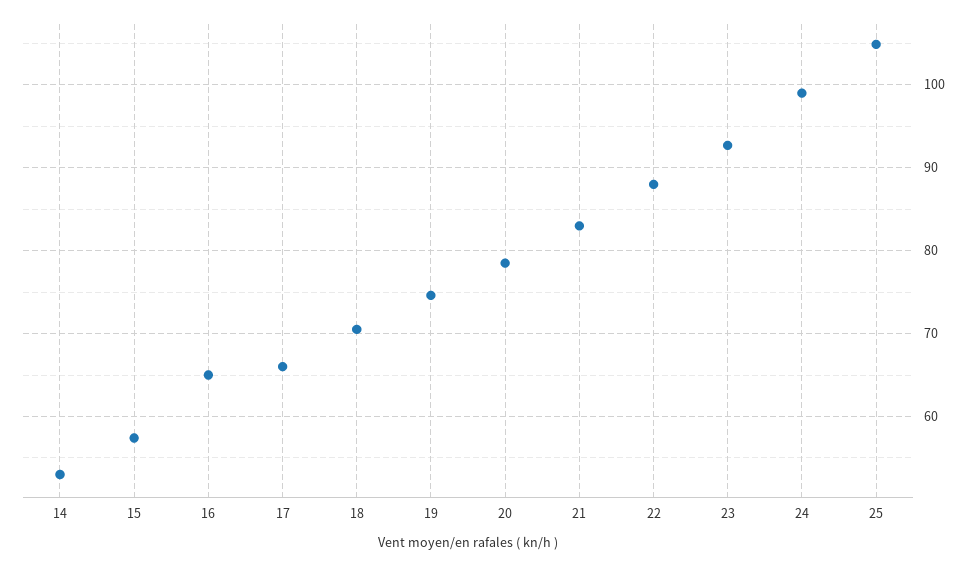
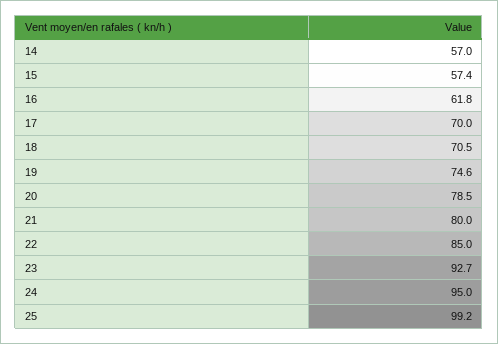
14: 53 -> 57
16: 65 -> 61.8
17: 66 -> 70
21: 83 -> 80
22: 88 -> 85
24: 99 -> 95
25: 105 -> 99.2

